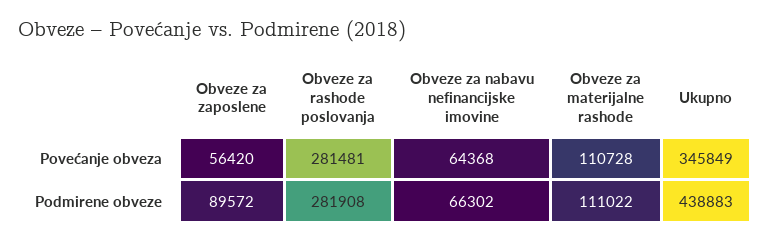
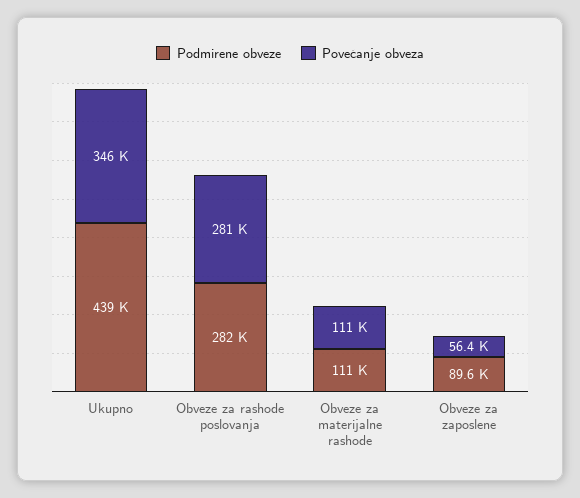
Povećanje obveza, Obveze za nabavu nefinancijske imovine: 64368 -> none
Podmirene obveze, Obveze za nabavu nefinancijske imovine: 66302 -> none

